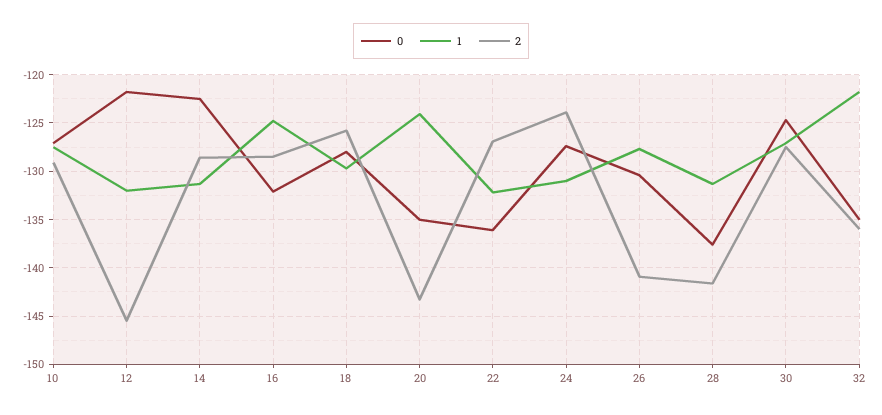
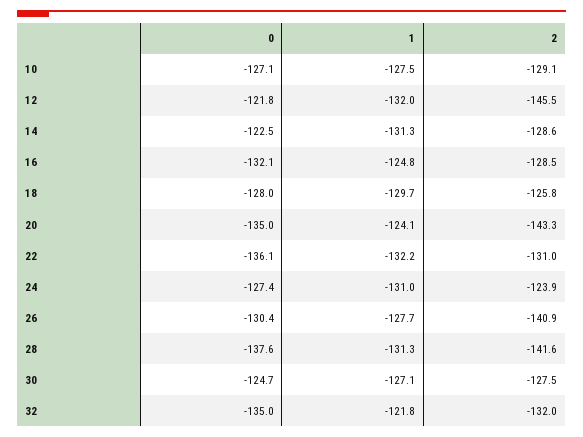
2, 22: -127 -> -131
2, 32: -136 -> -132

